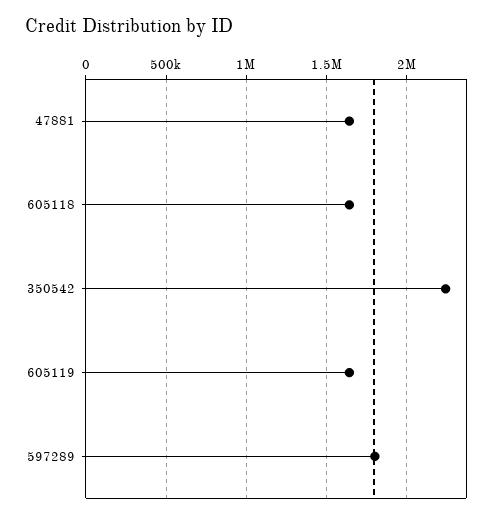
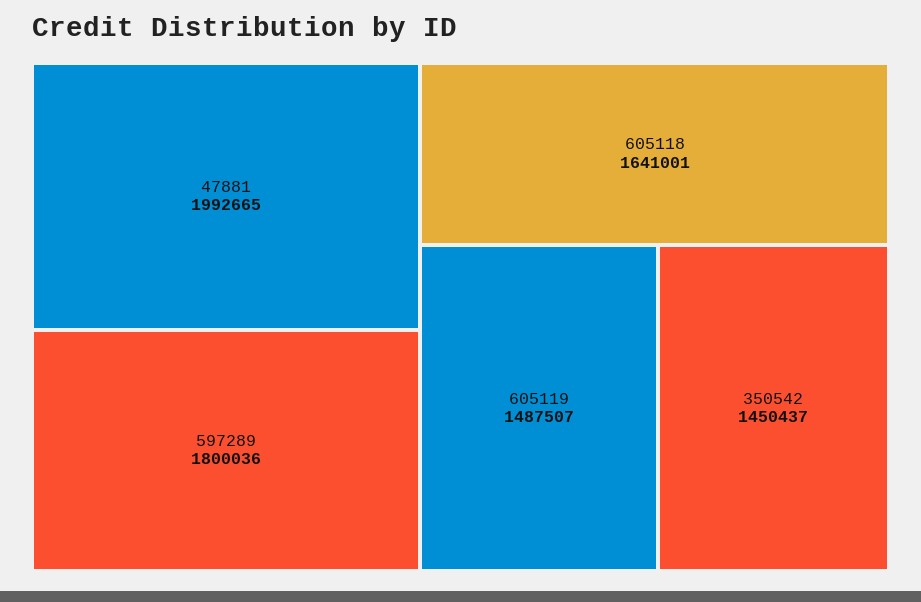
47881: 1650000 -> 1992665
350542: 2250000 -> 1450437
605119: 1650000 -> 1487507

